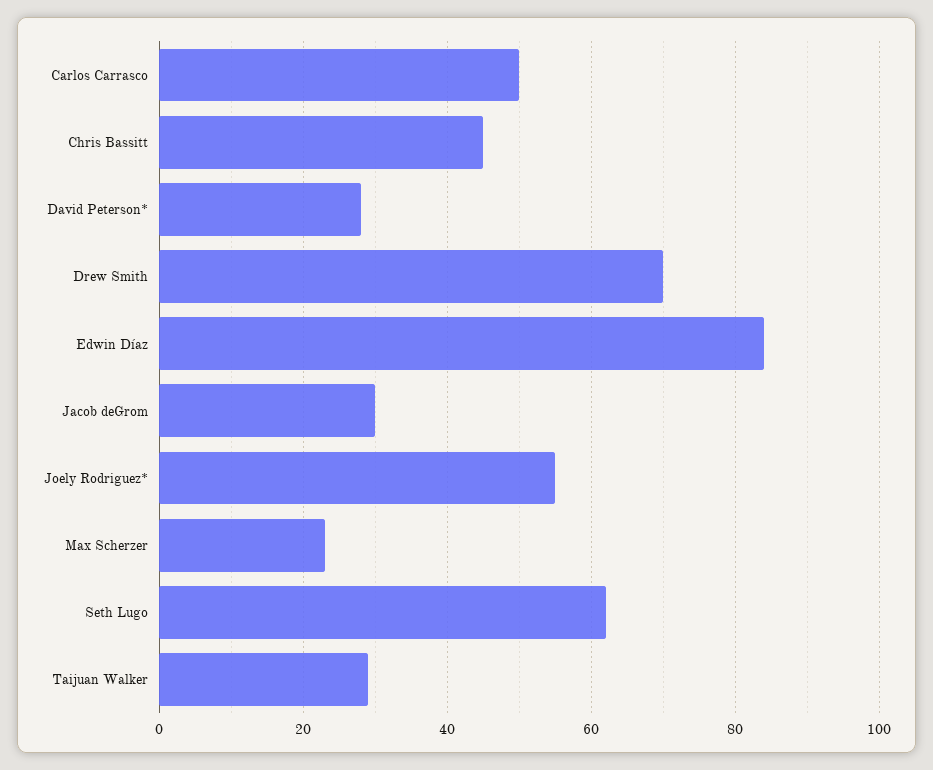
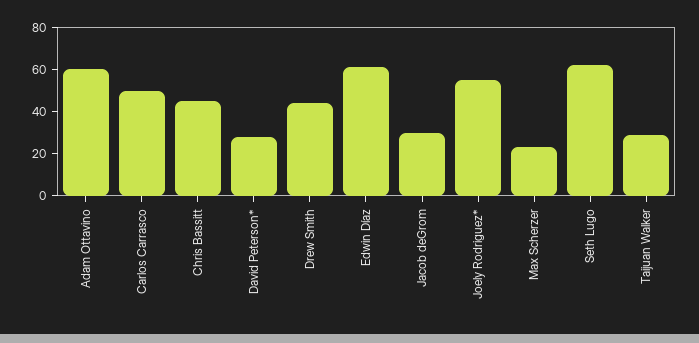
Drew Smith: 70 -> 45
Edwin Díaz: 85 -> 60
Adam Ottavino: none -> 60

